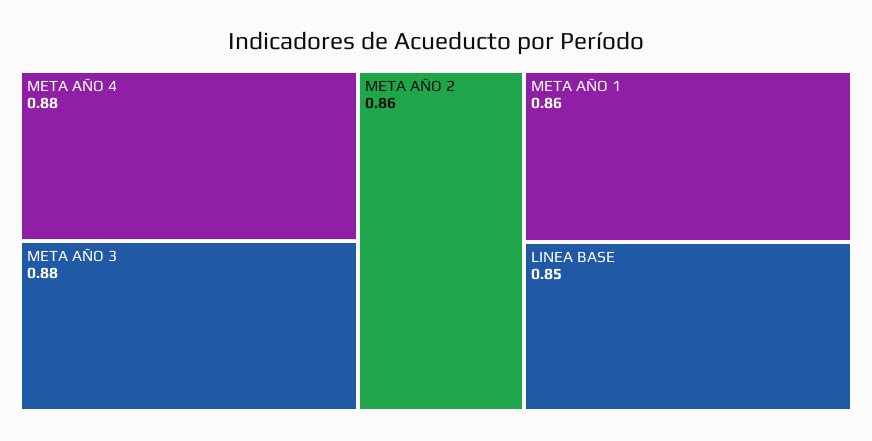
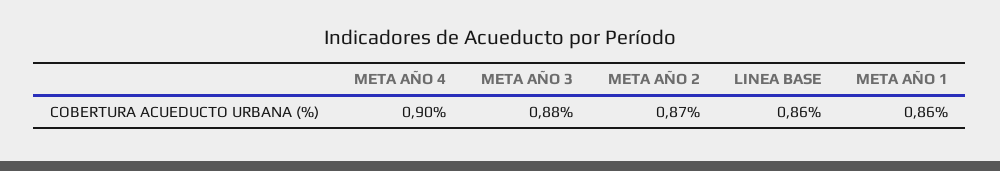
META AÑO 4: 0.88 -> 0.9
META AÑO 2: 0.86 -> 0.87
LINEA BASE: 0.85 -> 0.86

